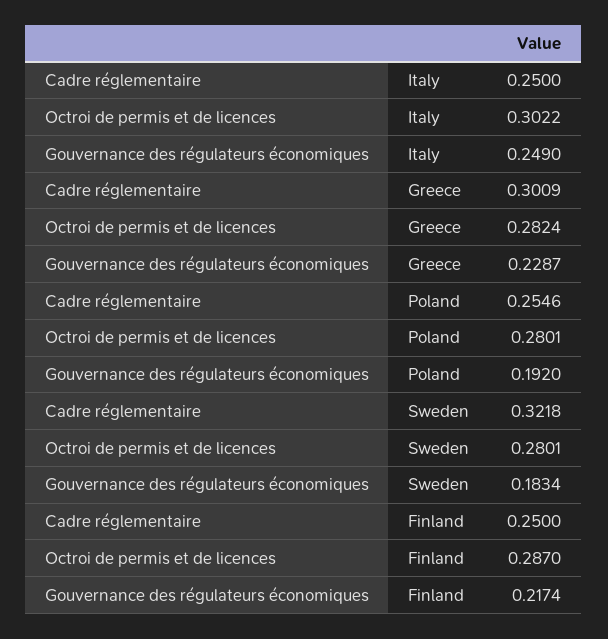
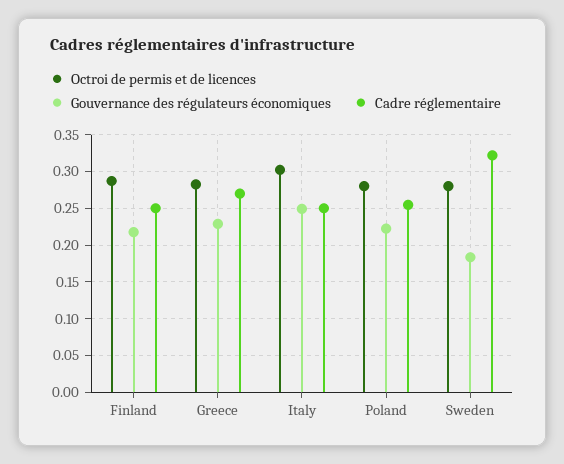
Cadre réglementaire, Greece: 0.3009 -> 0.27
Gouvernance des régulateurs économiques, Poland: 0.192 -> 0.22

